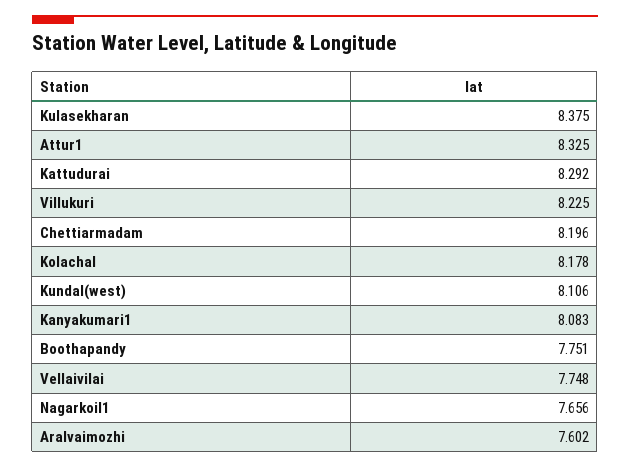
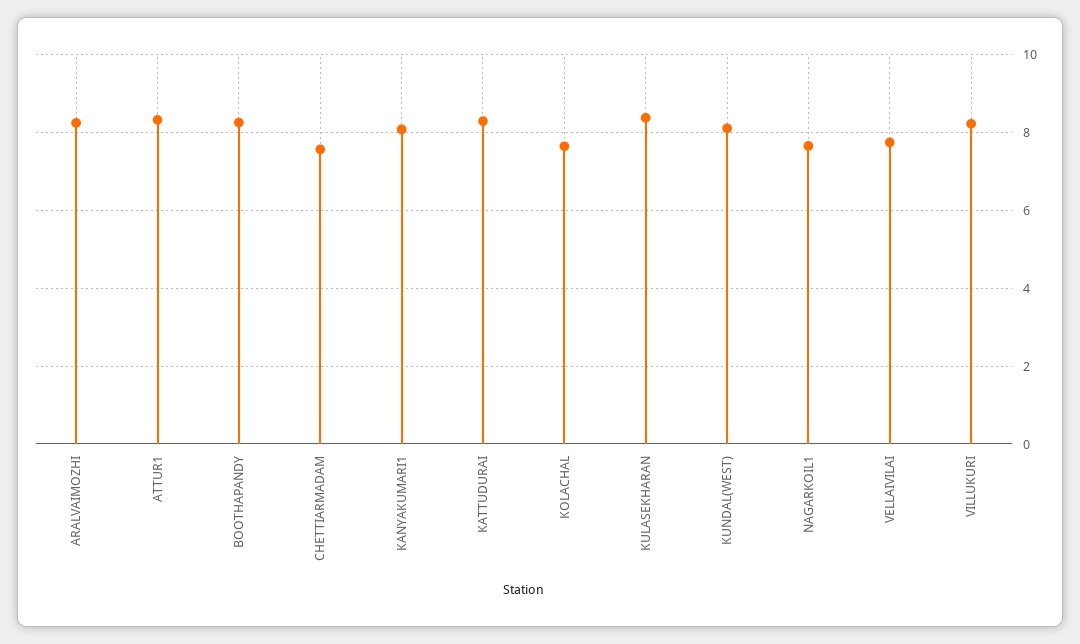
Chettiarmadam: 8.196 -> 7.6
Kolachal: 8.178 -> 7.6
Boothapandy: 7.751 -> 8.2
Aralvaimozhi: 7.602 -> 8.2

